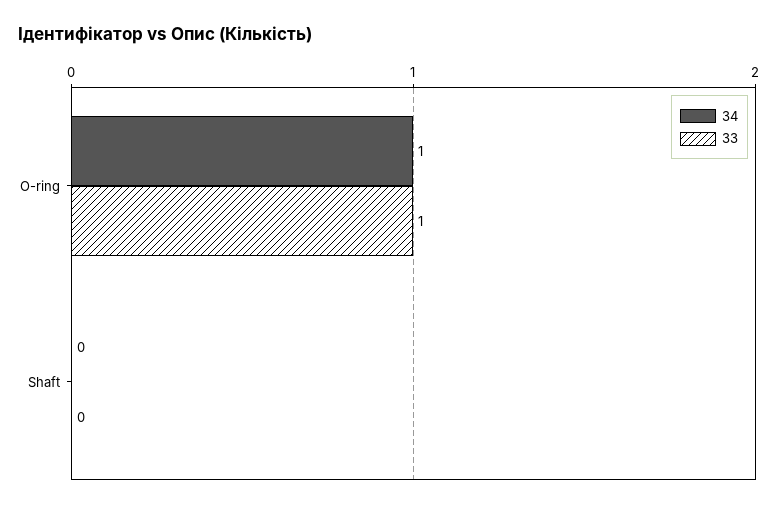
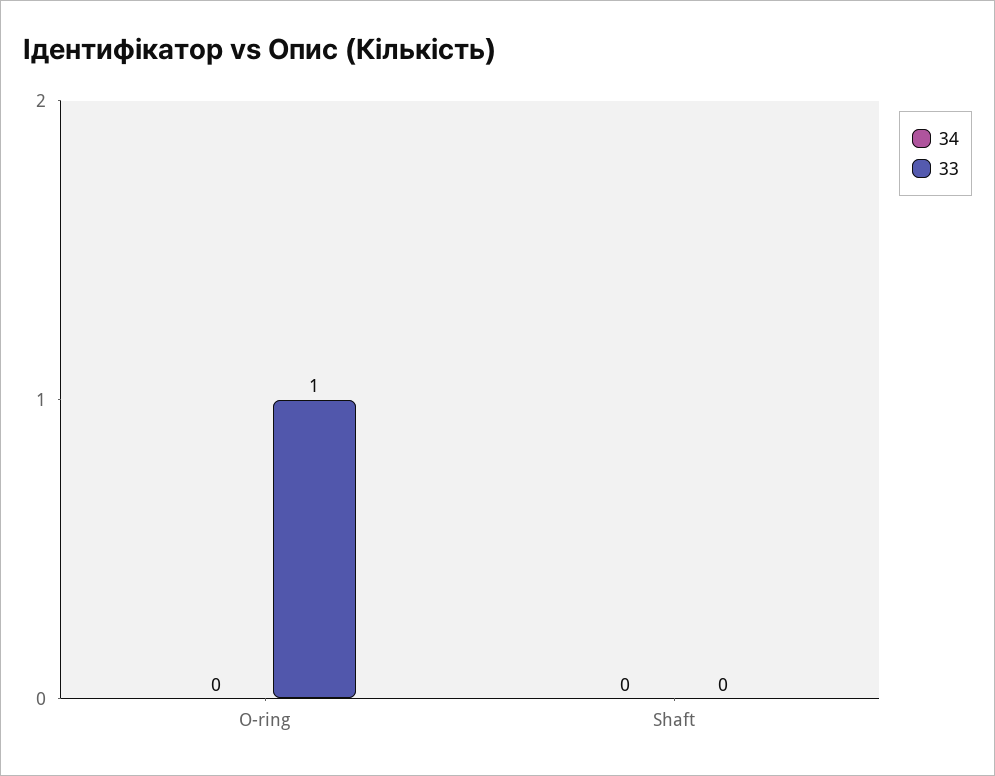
34, O-ring: 1 -> 0

